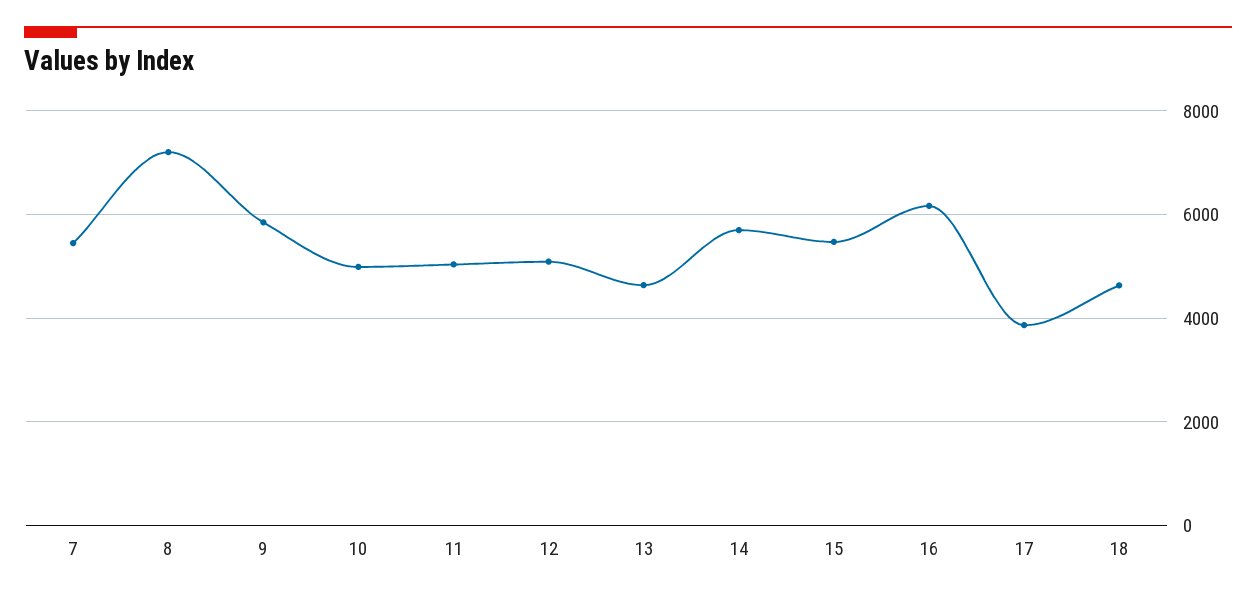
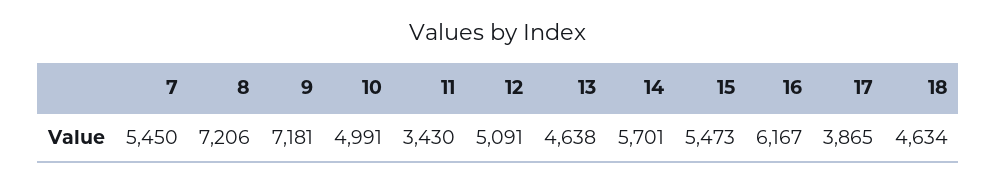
9: 5800 -> 7181
11: 5000 -> 3430

